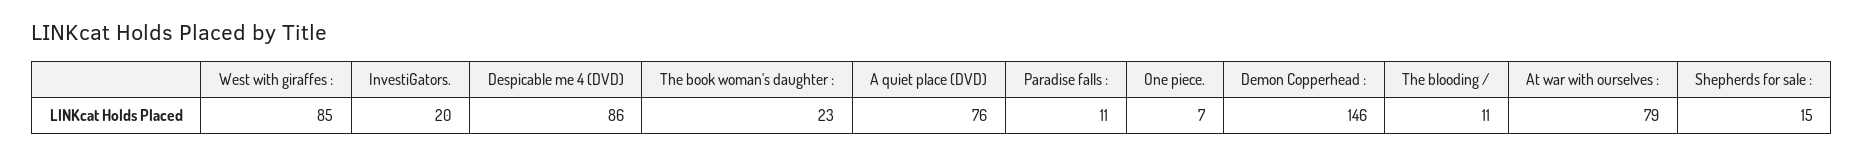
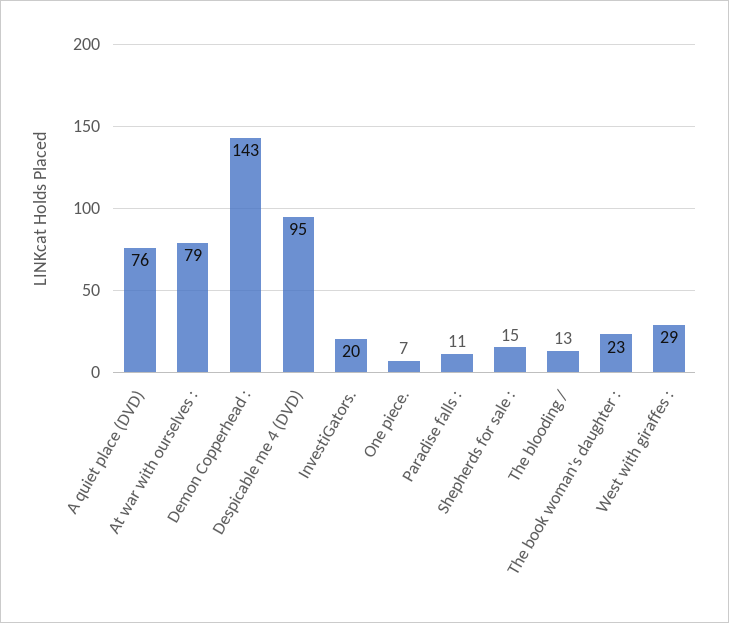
West with giraffes :: 85 -> 29
Despicable me 4 (DVD): 86 -> 95
Demon Copperhead :: 146 -> 143
The blooding /: 11 -> 13

